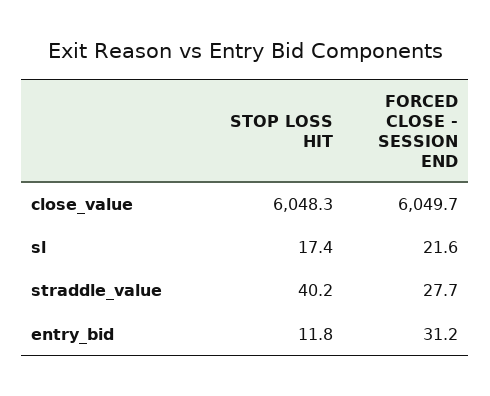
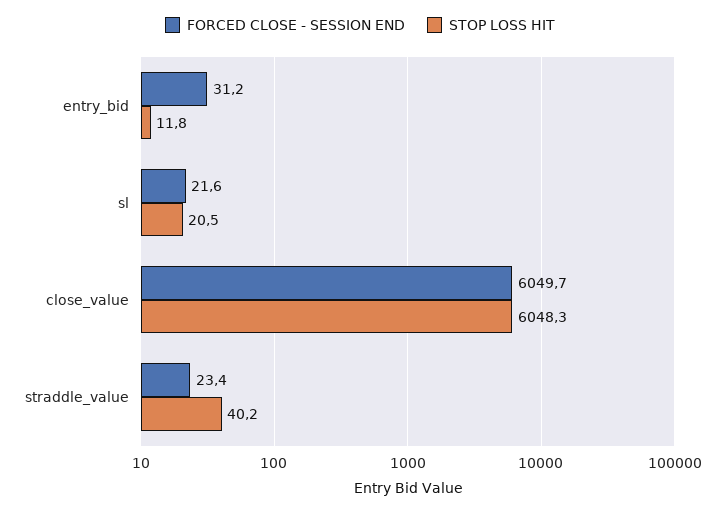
STOP LOSS HIT, sl: 17.4 -> 20.5
FORCED CLOSE - SESSION END, straddle_value: 27.7 -> 23.4

